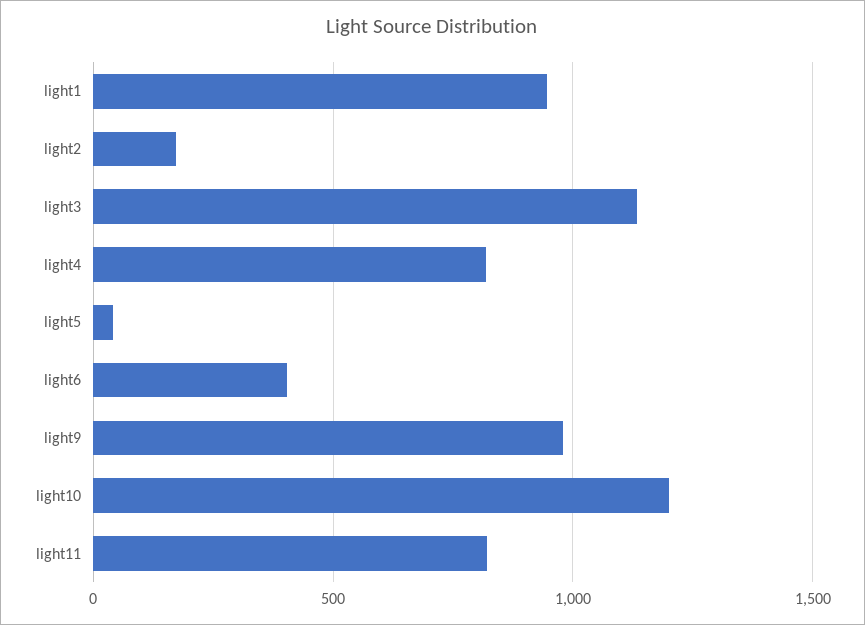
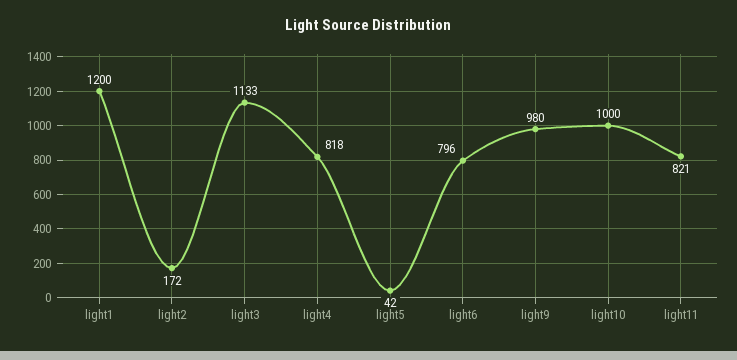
light1: 950 -> 1200
light6: 400 -> 796
light10: 1200 -> 1000

